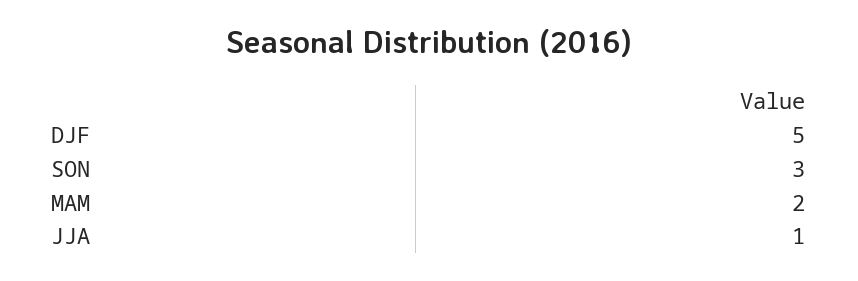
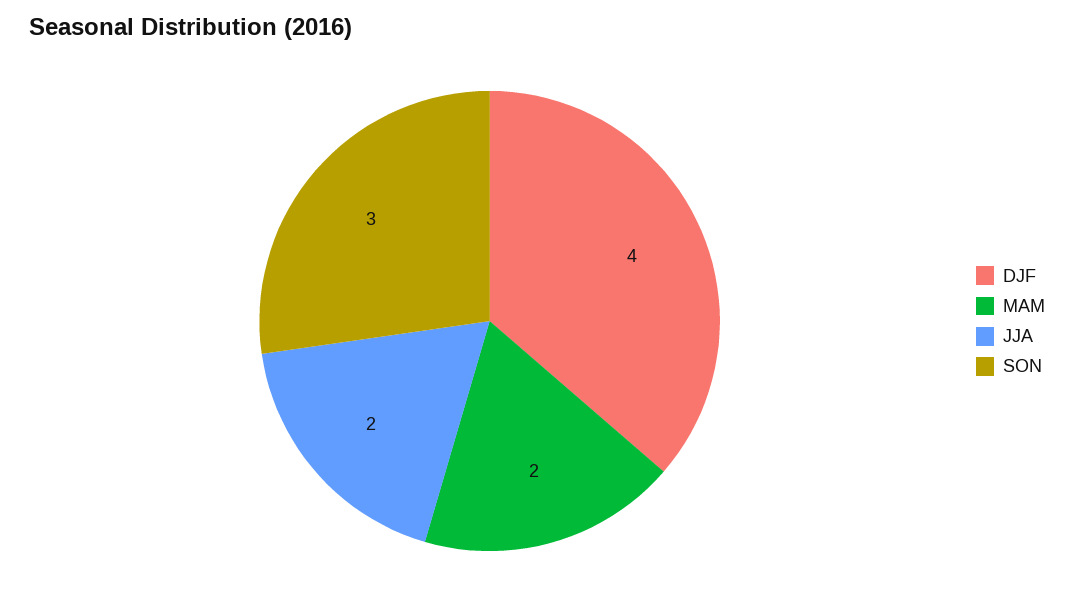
DJF: 5 -> 4
JJA: 1 -> 2

